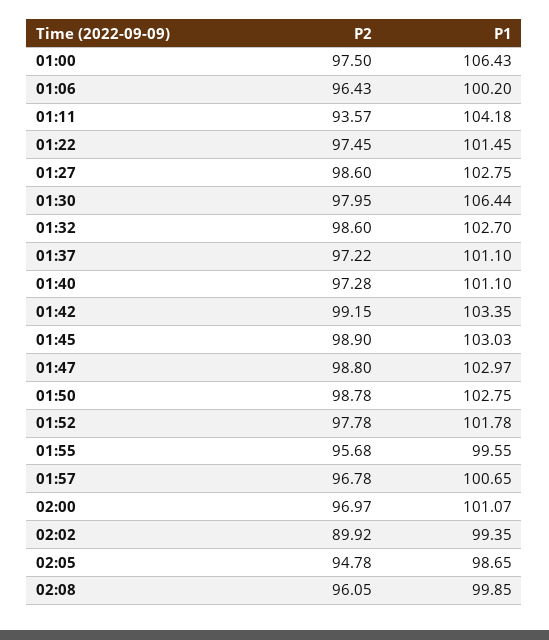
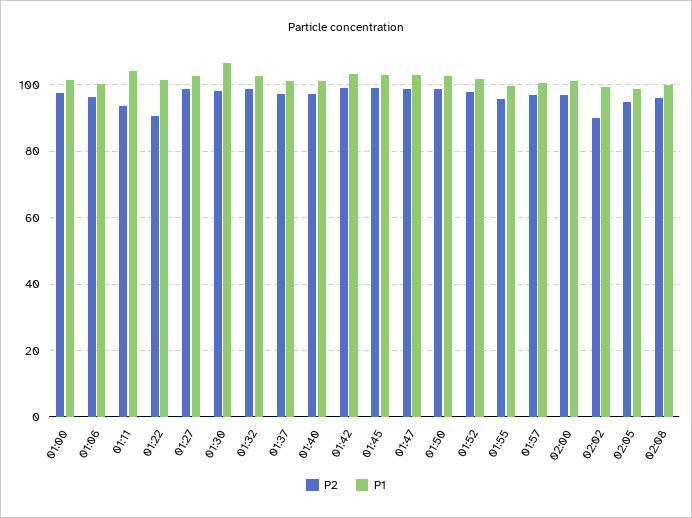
P1, 01:00: 106.43 -> 102
P2, 01:22: 97.45 -> 90

